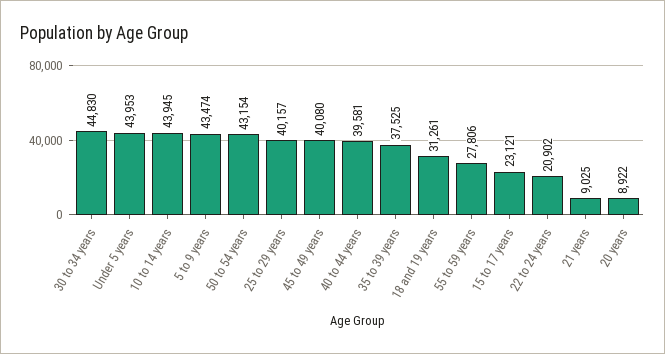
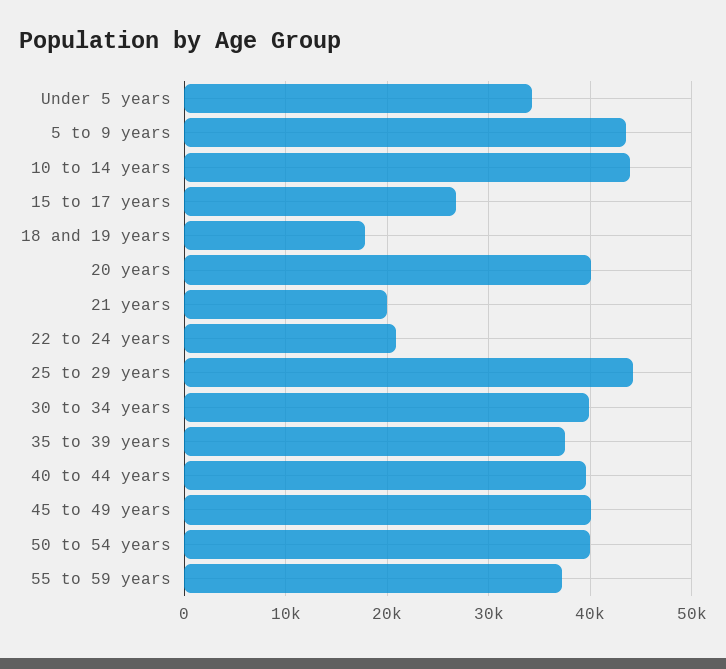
30 to 34 years: 44830 -> 40000
Under 5 years: 43953 -> 34000
50 to 54 years: 43154 -> 40000
25 to 29 years: 40157 -> 44000
18 and 19 years: 31261 -> 18000
55 to 59 years: 27806 -> 37000
15 to 17 years: 23121 -> 27000
21 years: 9025 -> 20000
20 years: 8922 -> 40000

